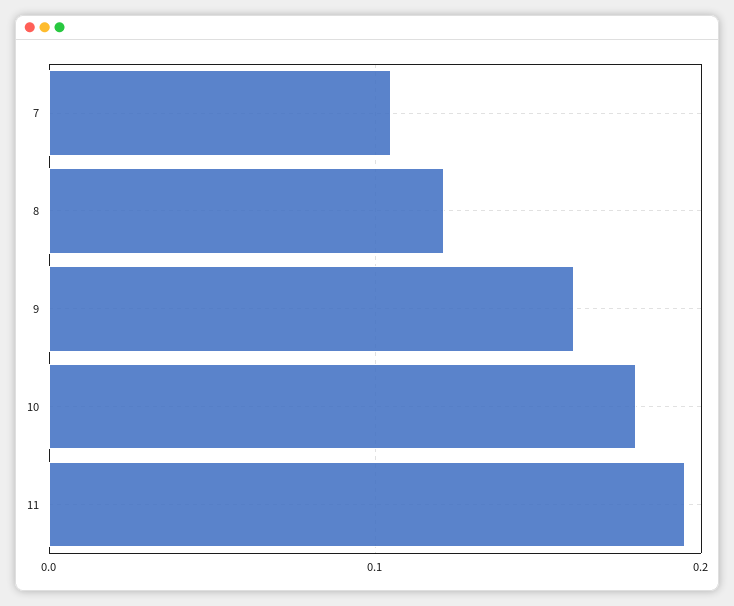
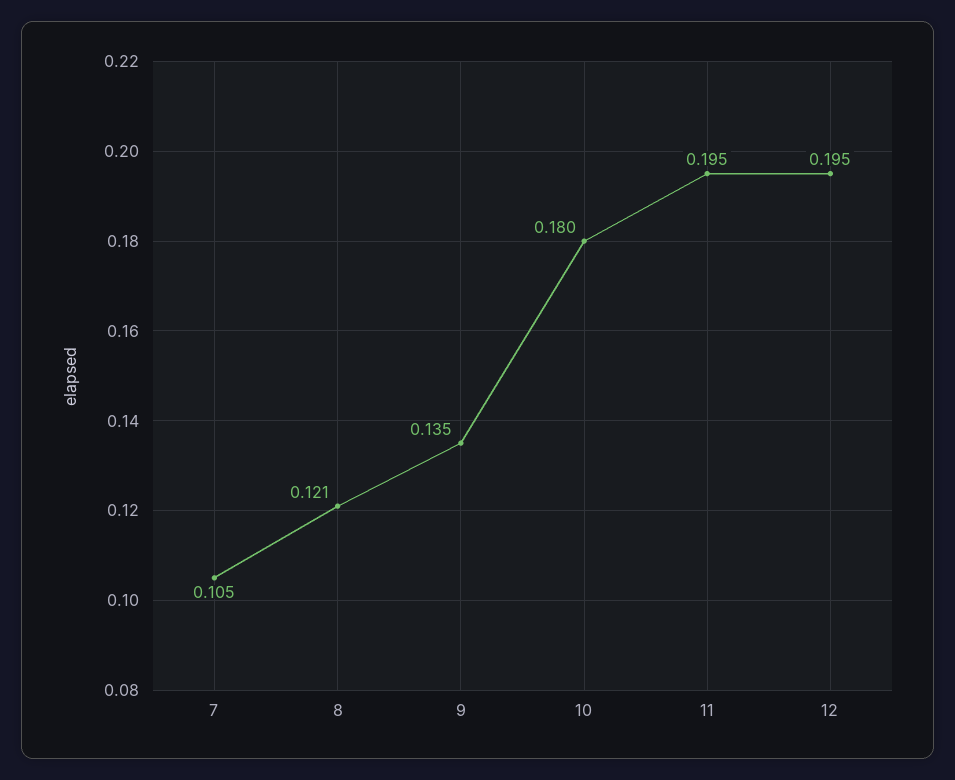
9: 0.16 -> 0.135
12: none -> 0.195

